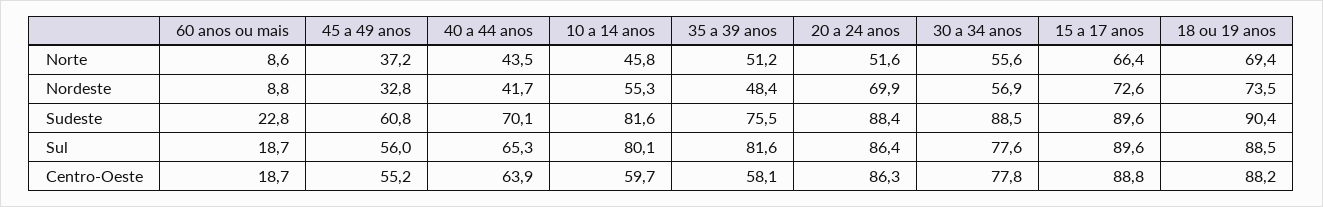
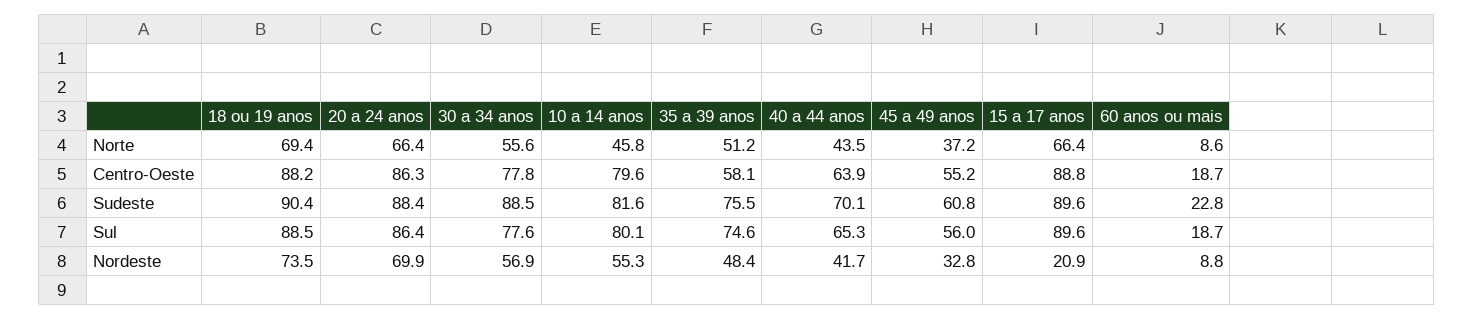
20 a 24 anos, Norte: 51.6 -> 66.4
15 a 17 anos, Nordeste: 72.6 -> 20.9
35 a 39 anos, Sul: 81.6 -> 74.6
10 a 14 anos, Centro-Oeste: 59.7 -> 79.6

